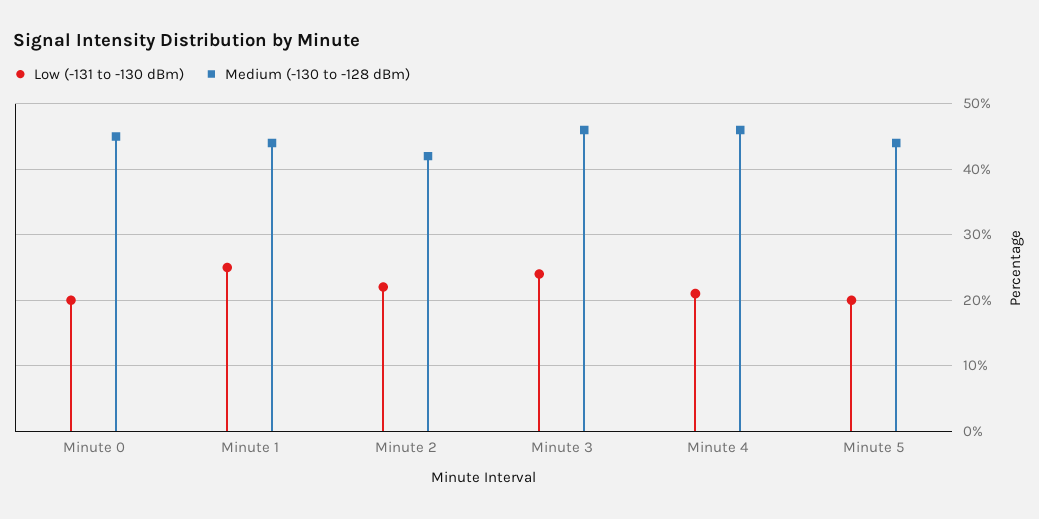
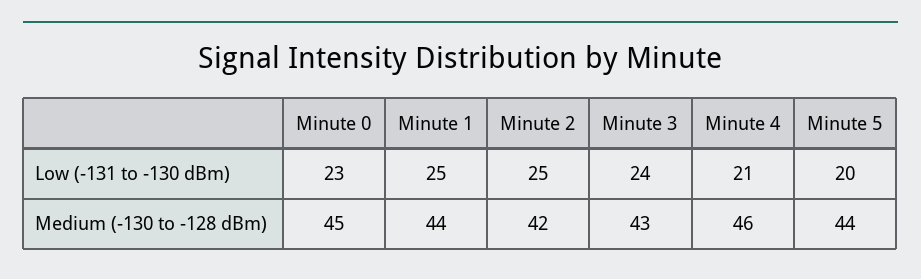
Low (-131 to -130 dBm), Minute 0: 20 -> 23
Low (-131 to -130 dBm), Minute 2: 22 -> 25
Medium (-130 to -128 dBm), Minute 3: 46 -> 43

